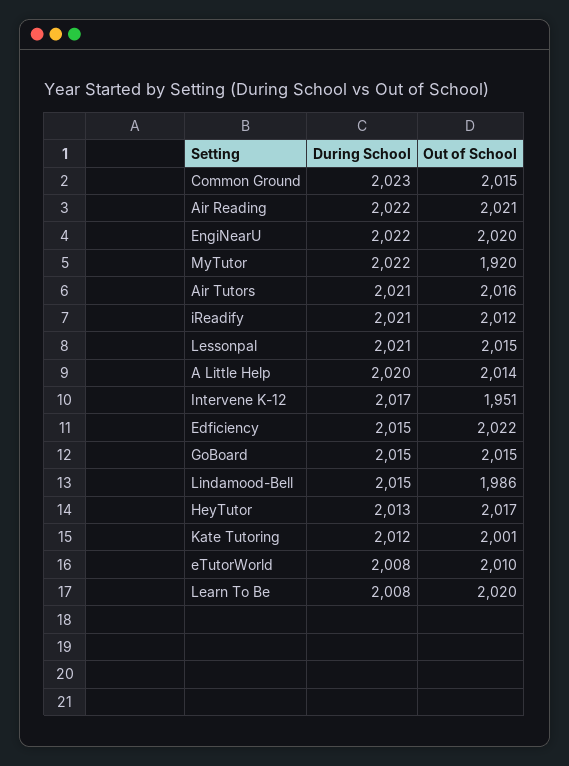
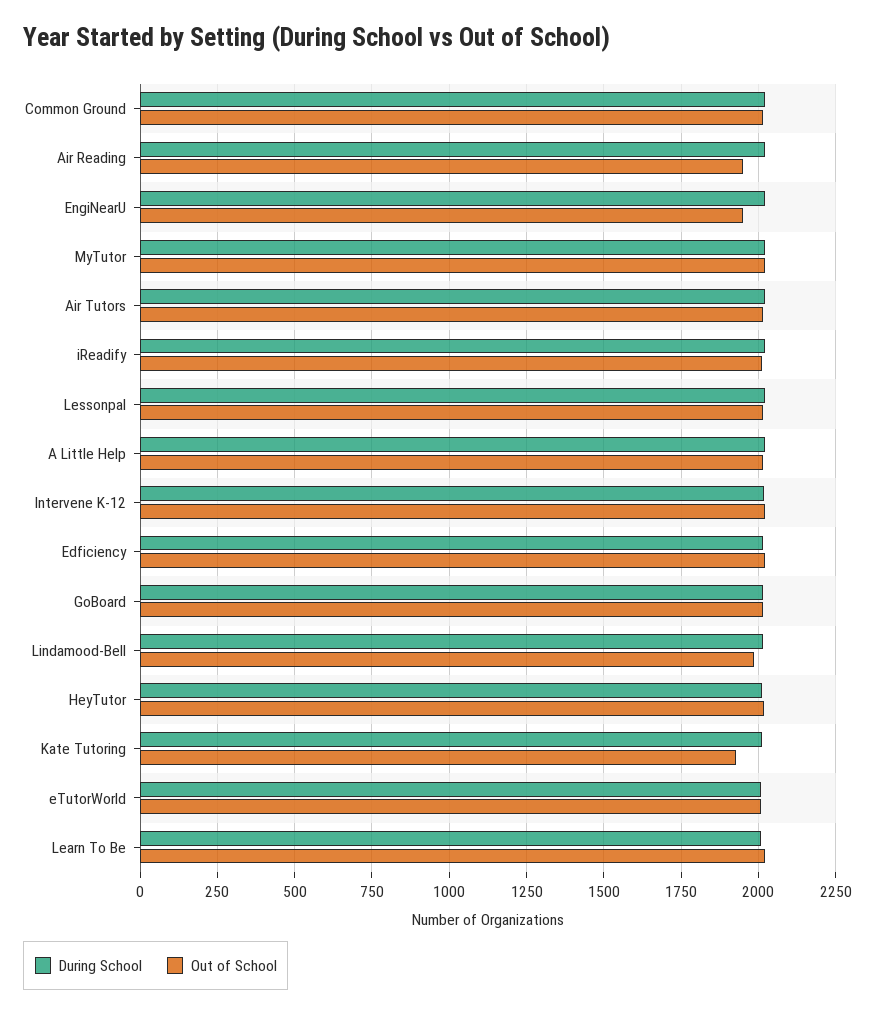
Out of School, Air Reading: 2021 -> 1950
Out of School, EngiNearU: 2020 -> 1950
Out of School, MyTutor: 1920 -> 2025
Out of School, Intervene K-12: 1951 -> 2025
Out of School, Kate Tutoring: 2001 -> 1925

